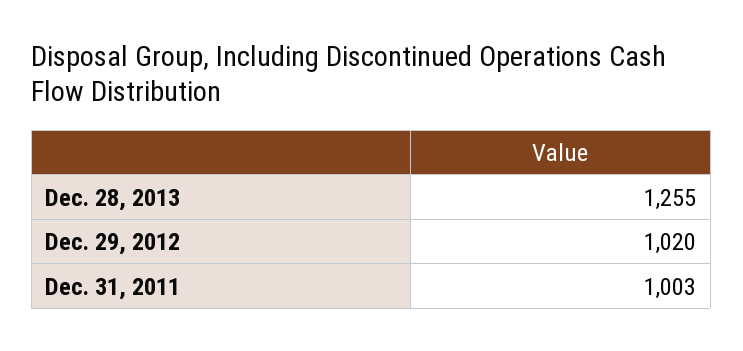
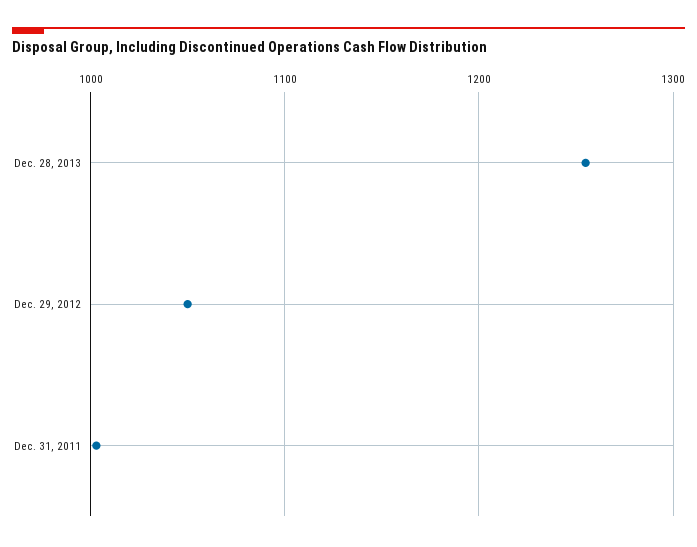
Dec. 29, 2012: 1020 -> 1050

